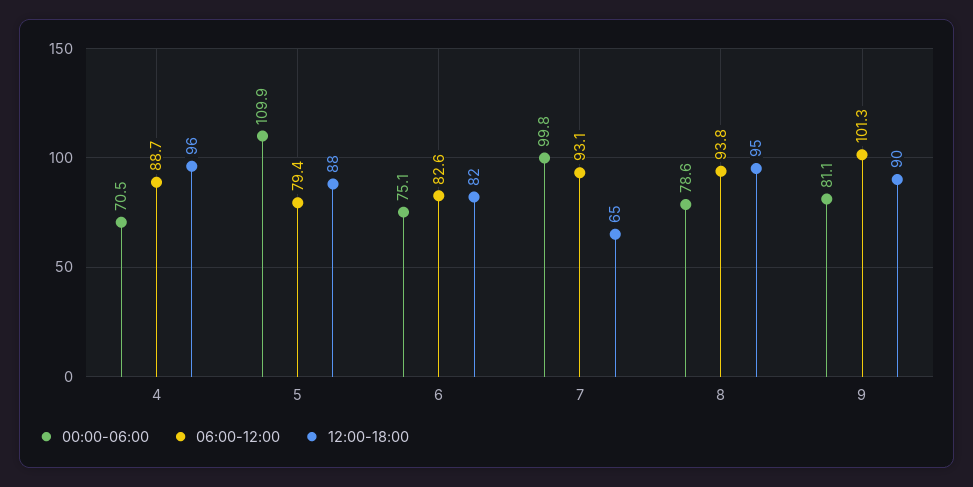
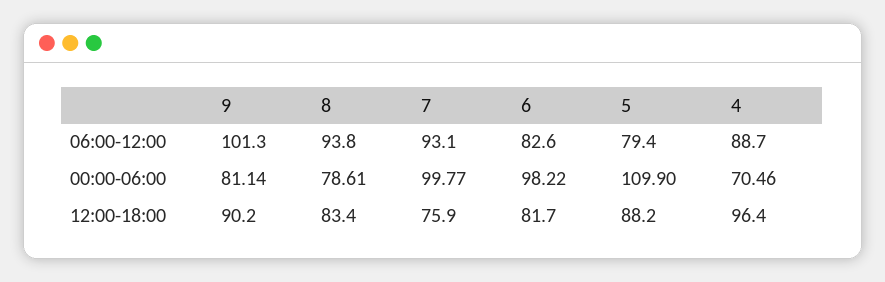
00:00-06:00, 6: 75.1 -> 98.22
12:00-18:00, 7: 65 -> 75.9
12:00-18:00, 8: 95 -> 83.4

